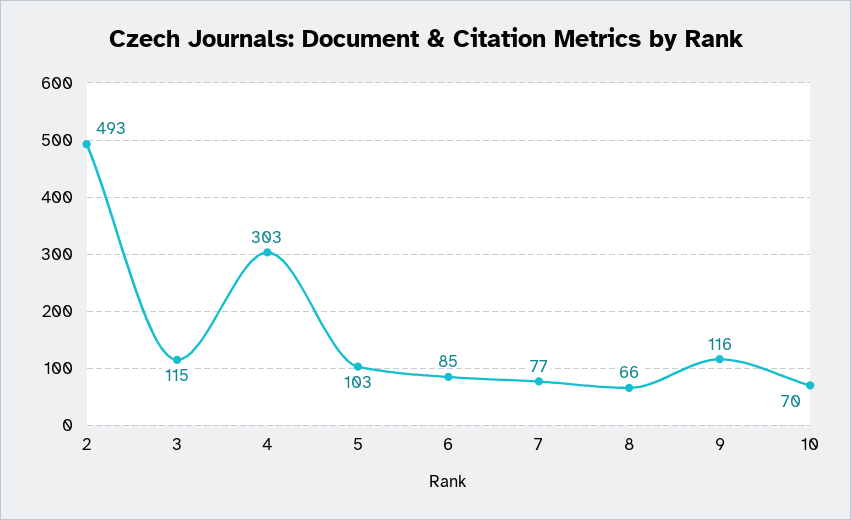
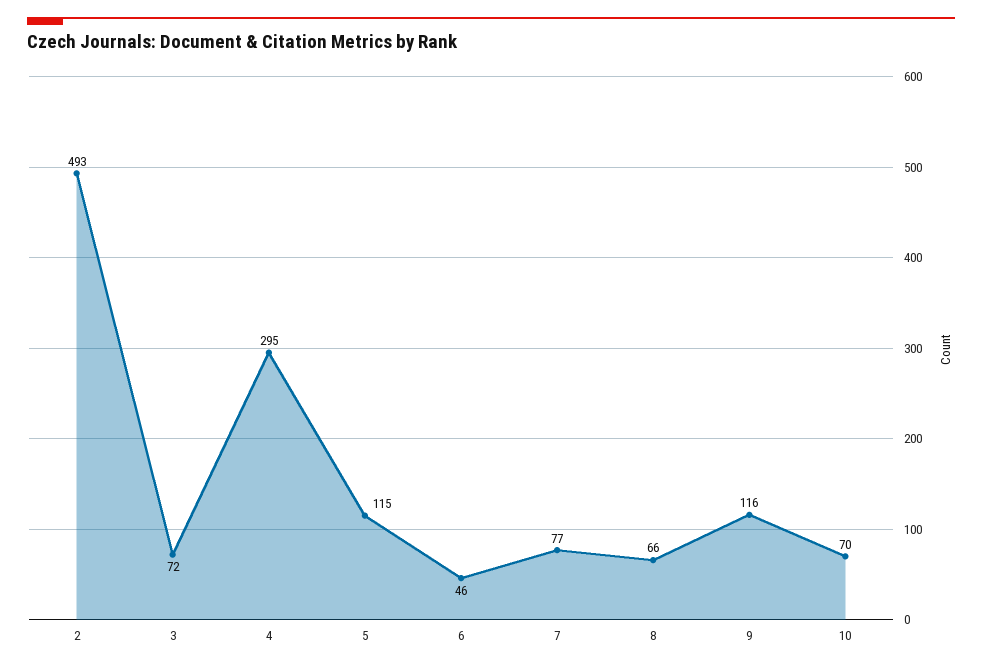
3: 115 -> 72
4: 303 -> 295
5: 103 -> 115
6: 85 -> 46

